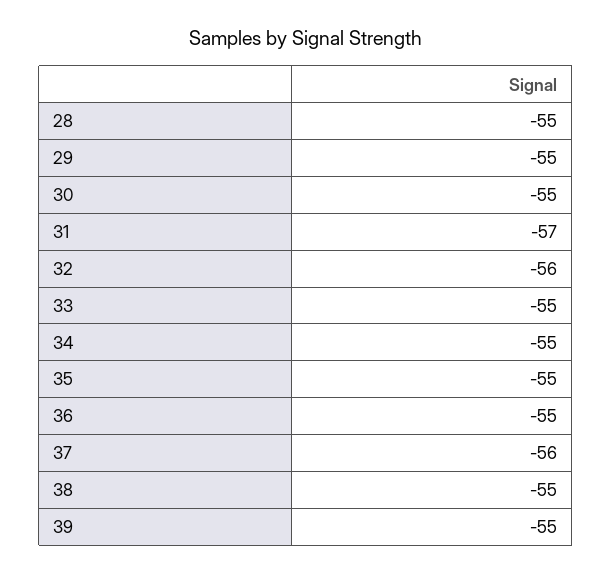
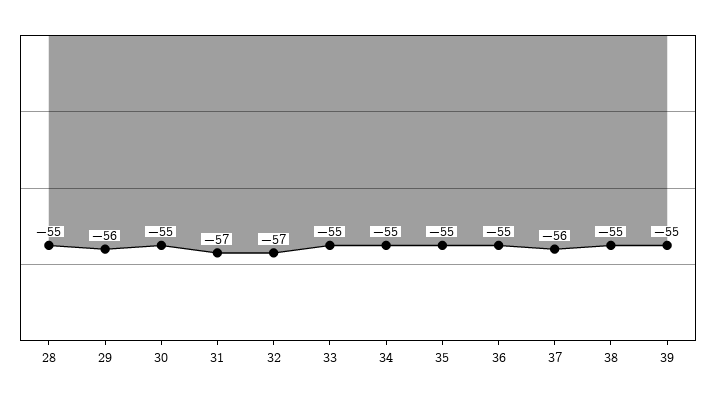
29: -55 -> -56
32: -56 -> -57

